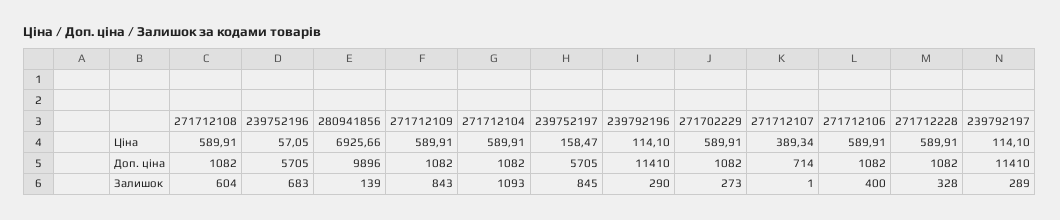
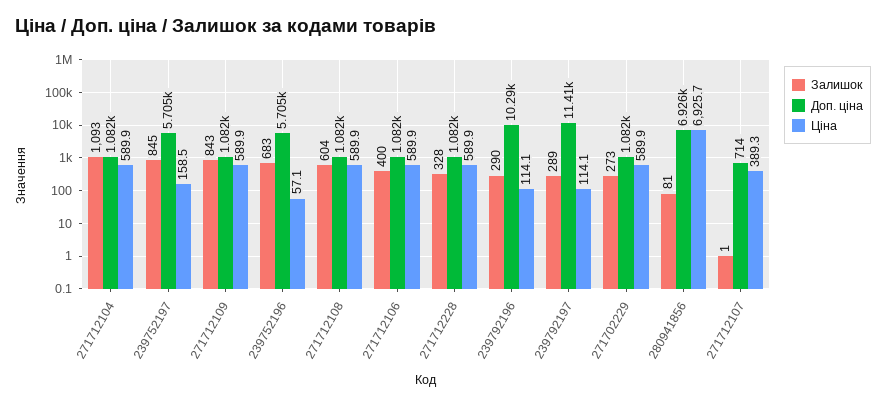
Доп. ціна, 280941856: 9896 -> 6926
Доп. ціна, 239792196: 11410 -> 10290
Залишок, 280941856: 139 -> 81

